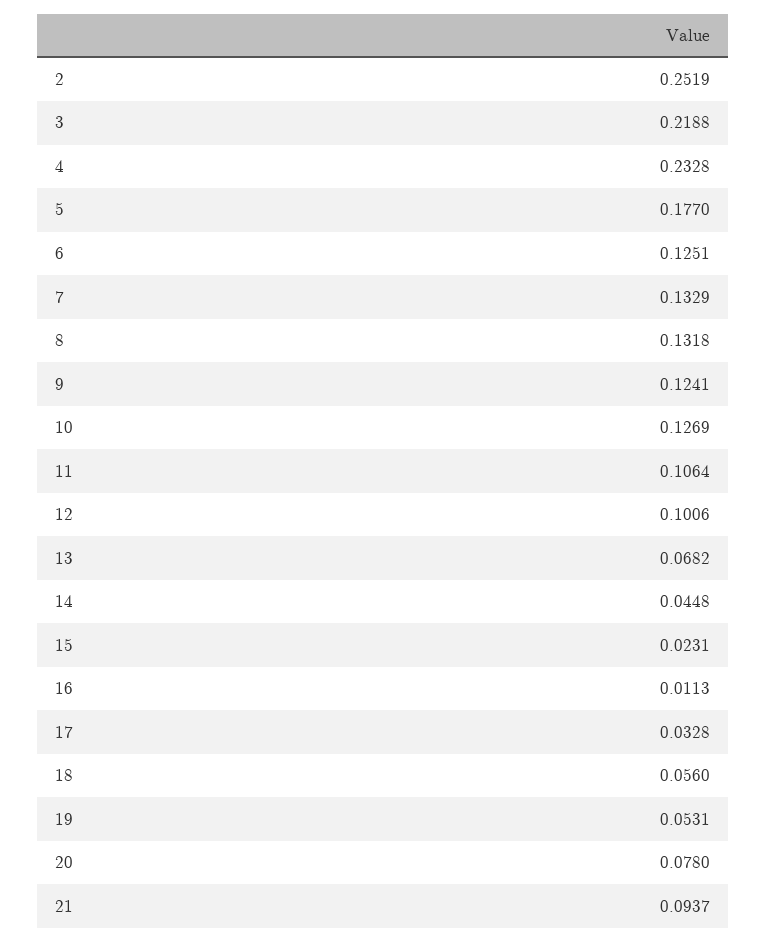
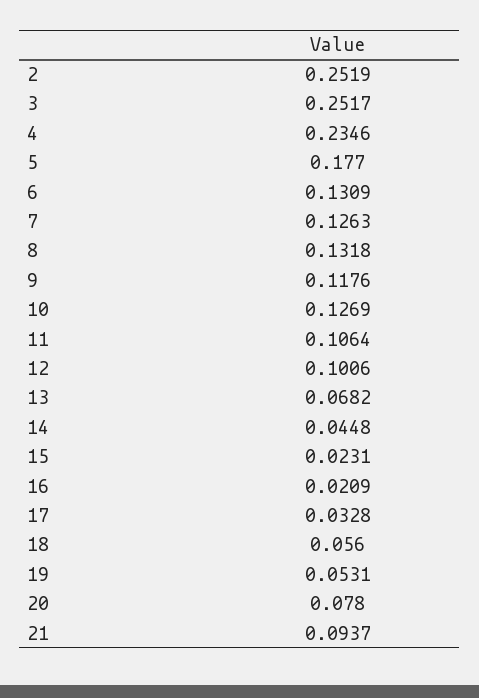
3: 0.2188 -> 0.2517
4: 0.2328 -> 0.2346
6: 0.1251 -> 0.1309
7: 0.1329 -> 0.1263
9: 0.1241 -> 0.1176
16: 0.0113 -> 0.0209

